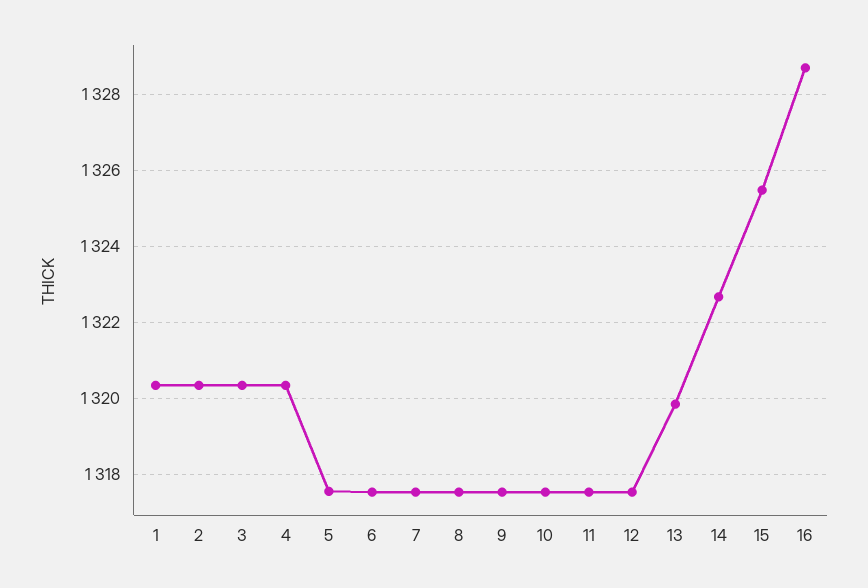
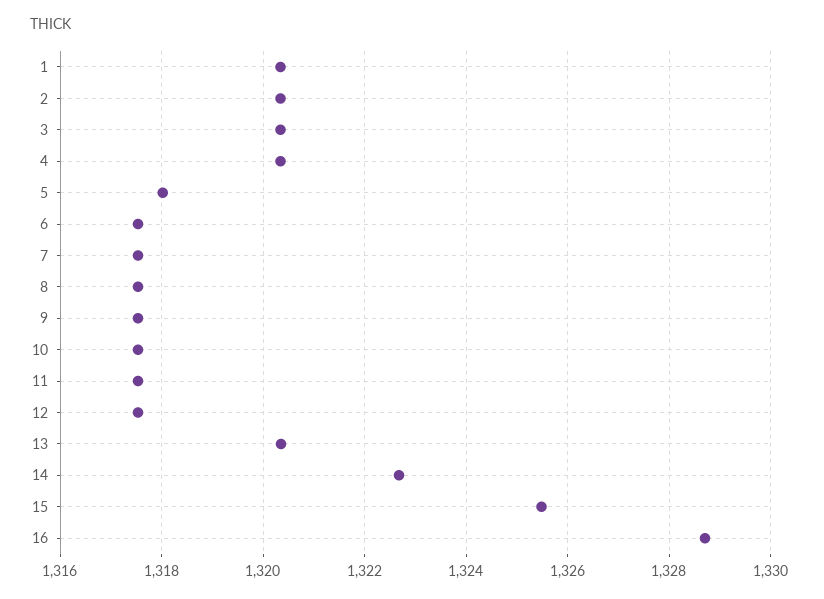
5: 1317.6 -> 1318
13: 1319.8 -> 1320.4

